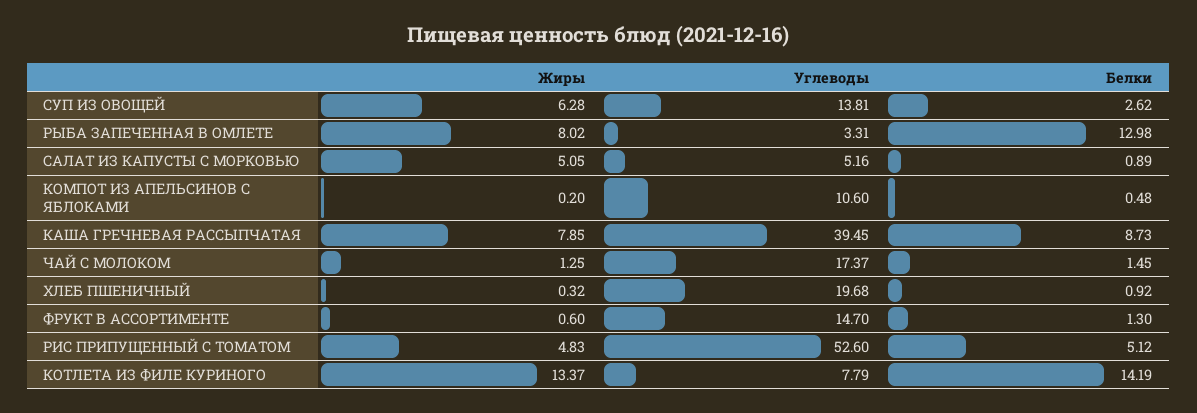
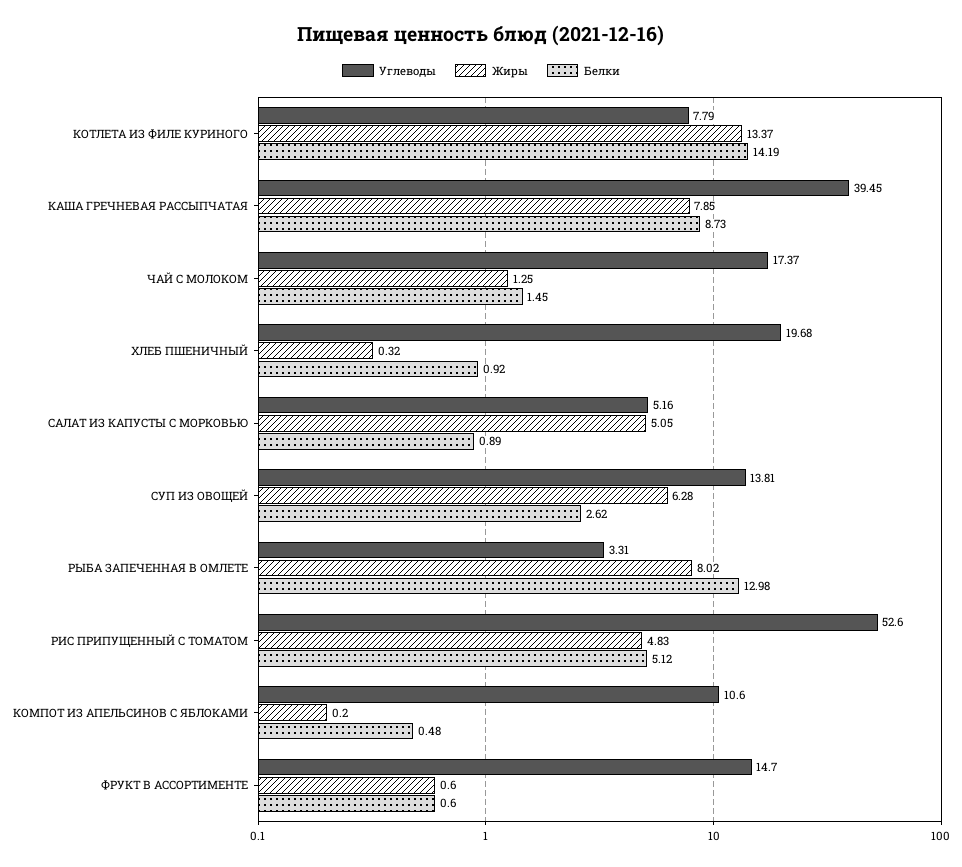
Белки, ФРУКТ В АССОРТИМЕНТЕ: 1.3 -> 0.6

